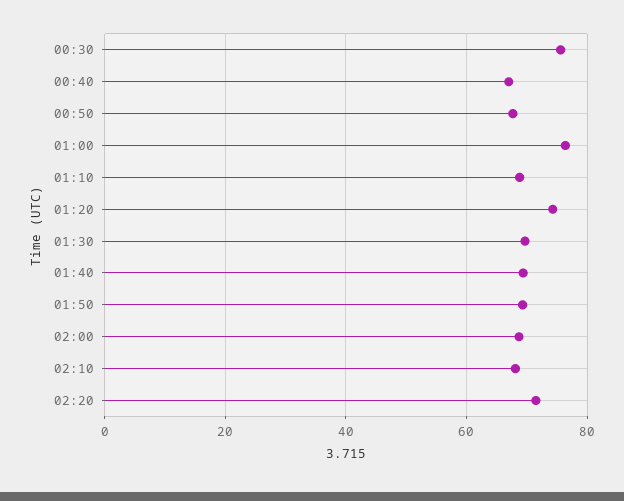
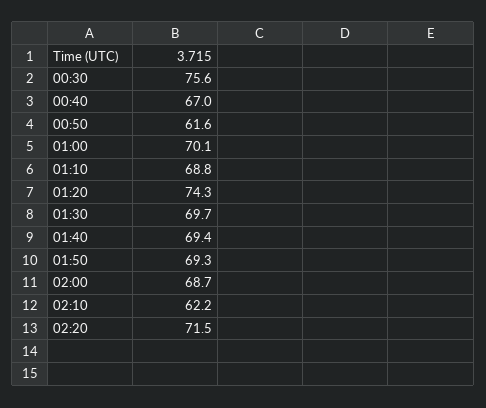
00:50: 68 -> 61.6
01:00: 76 -> 70.1
02:10: 68 -> 62.2

